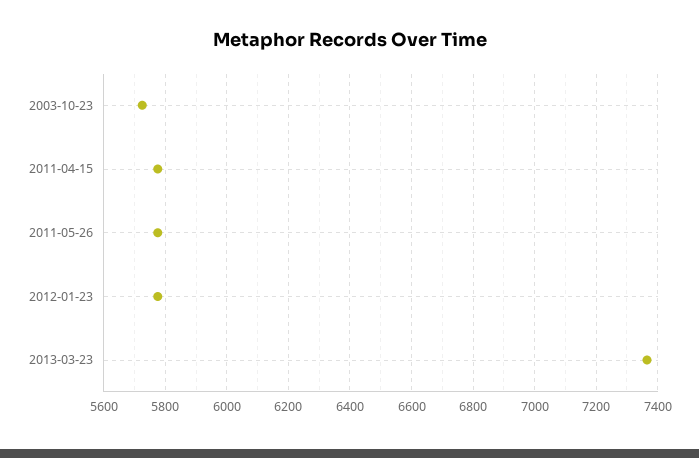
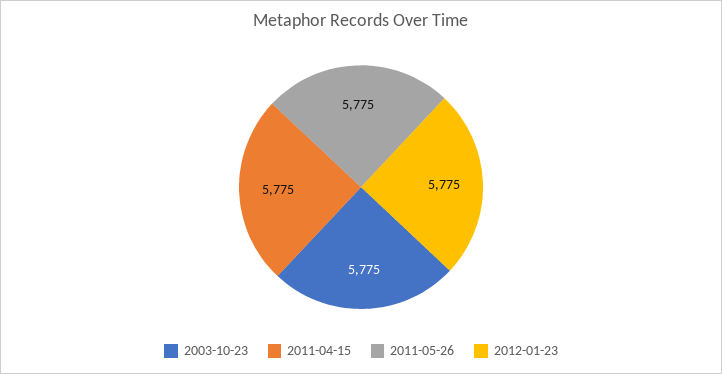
2003-10-23: 5720 -> 5775
2013-03-23: 7360 -> none

